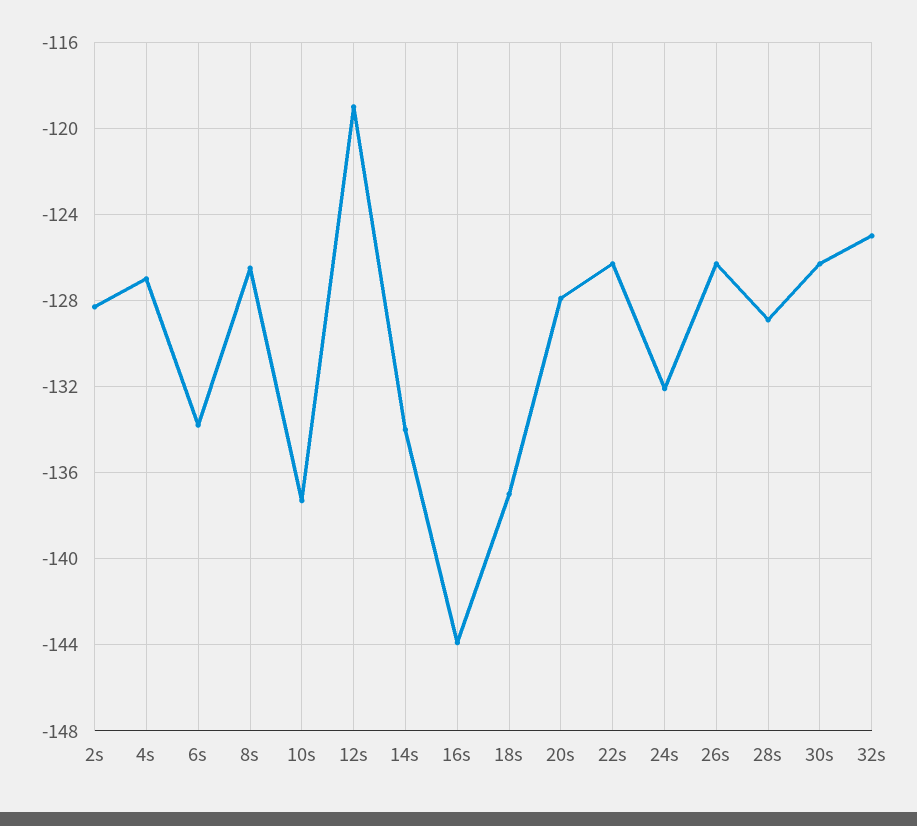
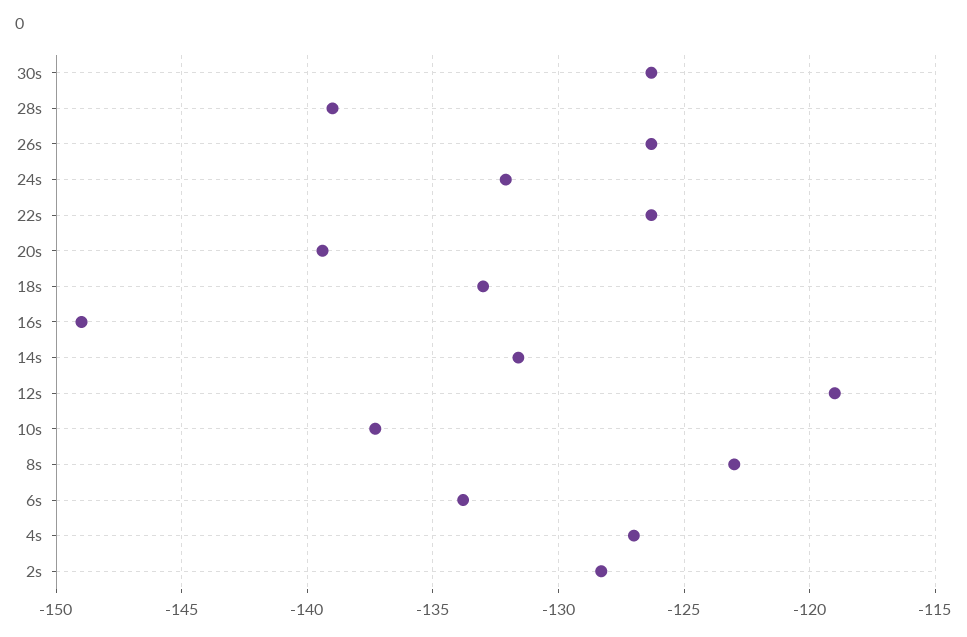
8s: -126.5 -> -123
14s: -134 -> -131.5
16s: -144 -> -149
18s: -137 -> -133
20s: -128 -> -139.5
28s: -129 -> -139
32s: -125 -> none

